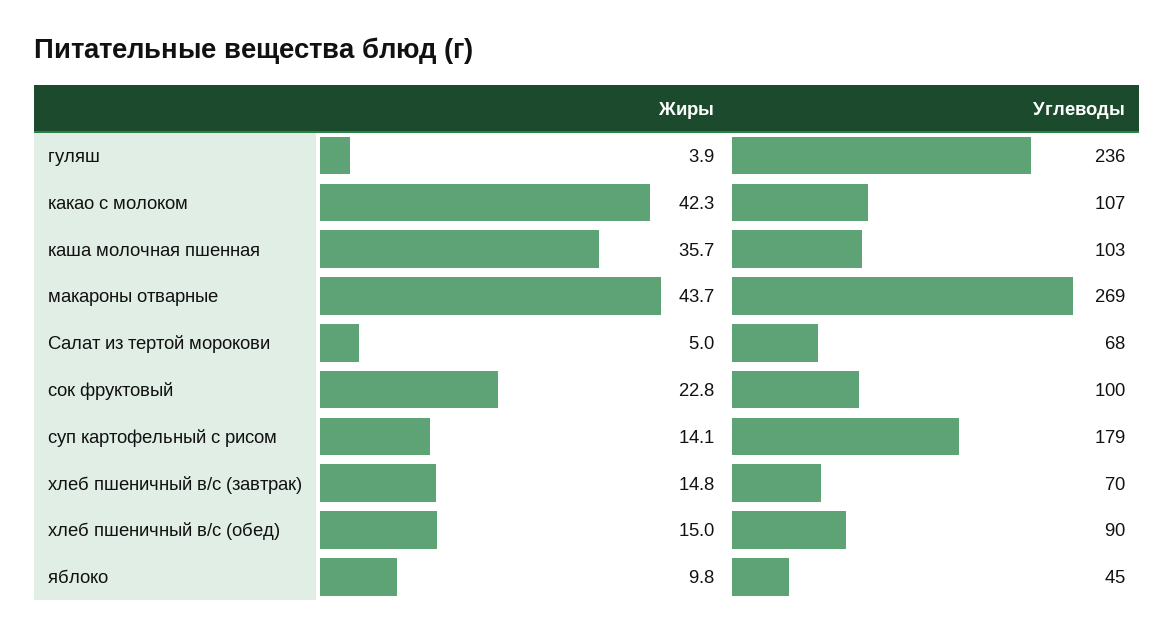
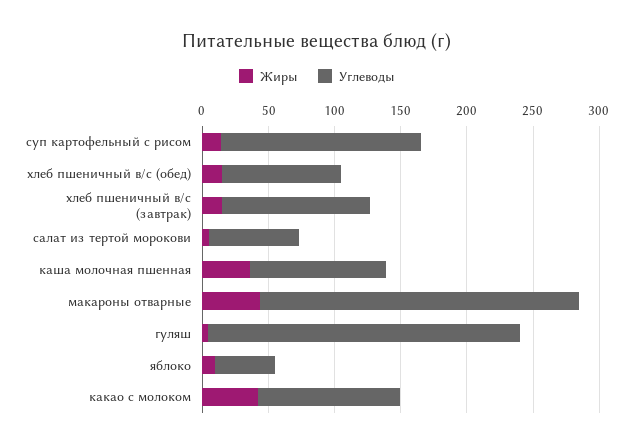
Углеводы, макароны отварные: 269 -> 240
Жиры, сок фруктовый: 22.8 -> none
Углеводы, сок фруктовый: 100 -> none
Углеводы, суп картофельный с рисом: 179 -> 150
Углеводы, хлеб пшеничный в/с (завтрак): 70 -> 110

